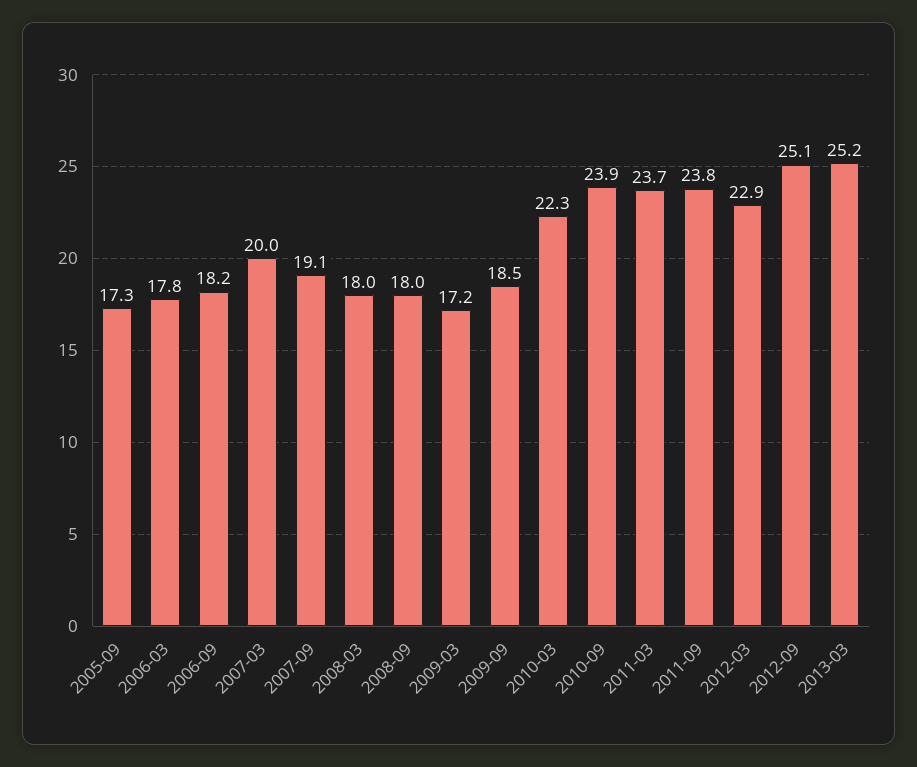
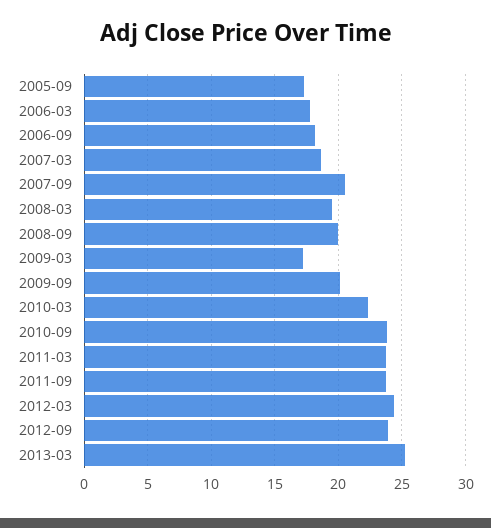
2007-03: 20 -> 18.5
2007-09: 19.1 -> 20.5
2008-03: 18 -> 19.5
2008-09: 18 -> 20
2009-09: 18.5 -> 20
2012-03: 22.9 -> 24.5
2012-09: 25.1 -> 24

